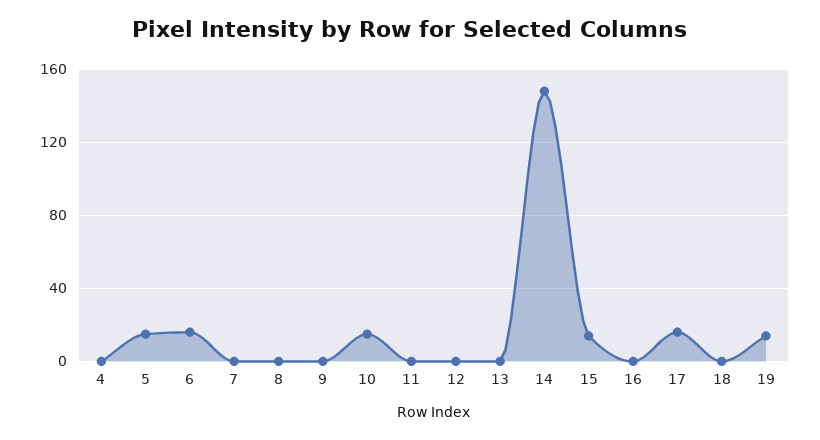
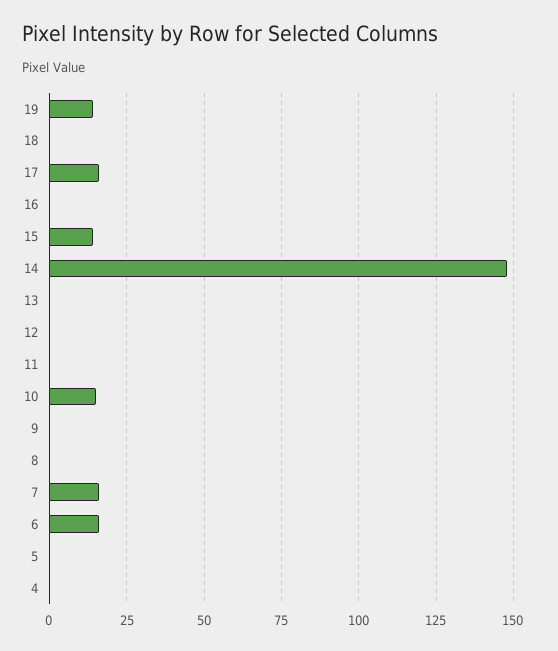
5: 15 -> 0
7: 0 -> 15

